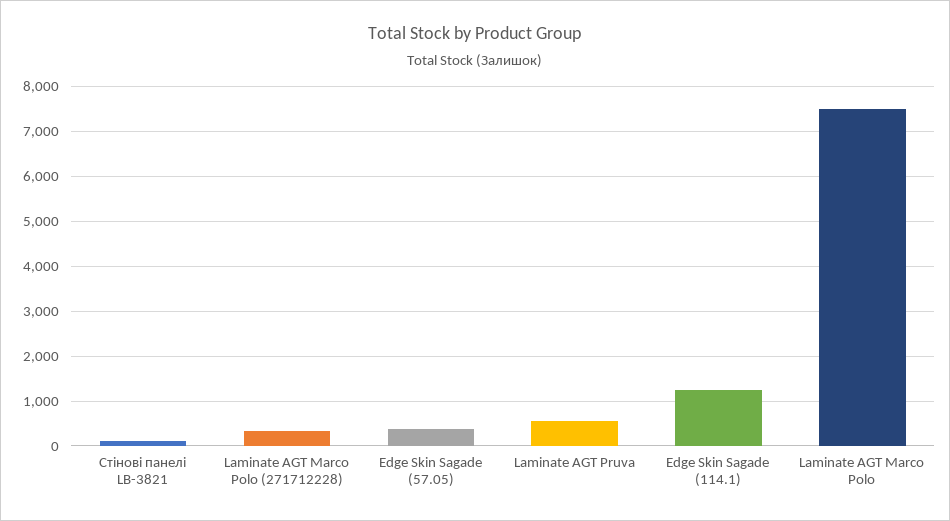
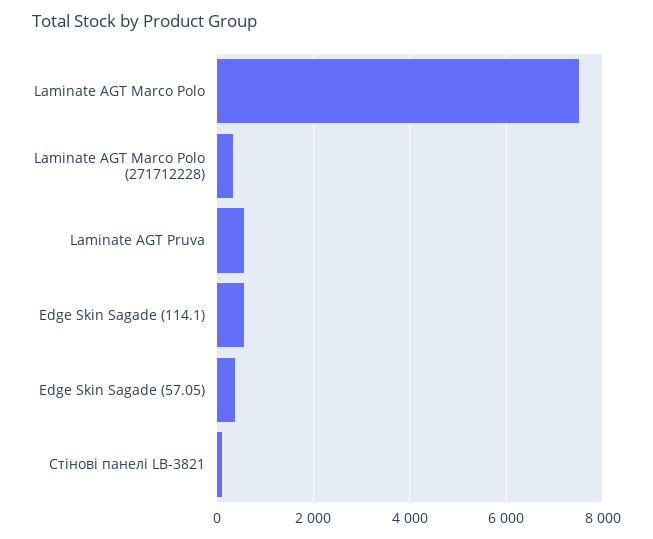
Edge Skin Sagade (114.1): 1200 -> 600

